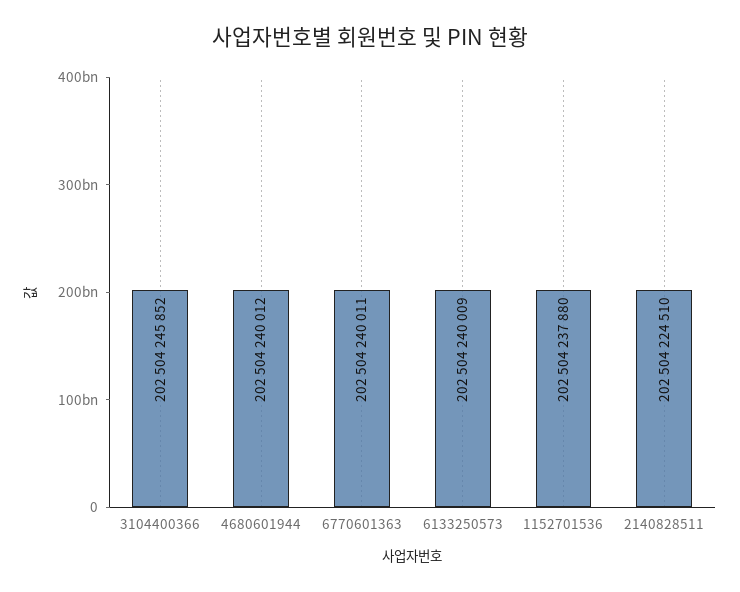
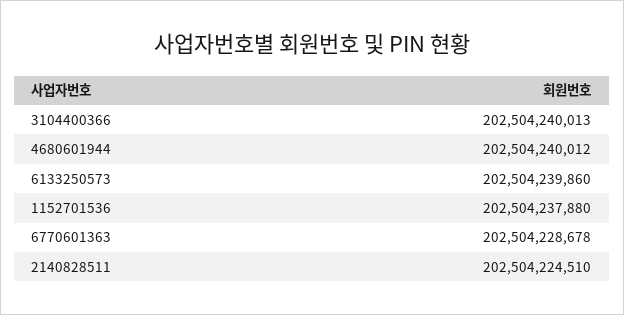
3104400366: 202504245852 -> 202504240013
6770601363: 202504240011 -> 202504228678
6133250573: 202504240009 -> 202504239860

